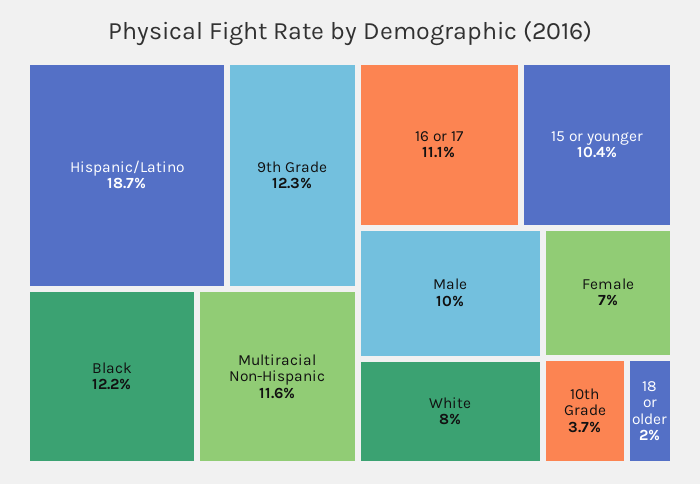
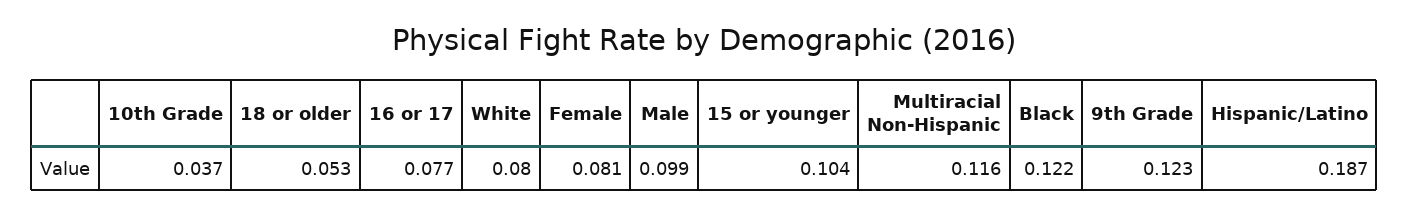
16 or 17: 0.111 -> 0.077
Male: 0.1 -> 0.099
Female: 0.07 -> 0.081
18 or older: 0.02 -> 0.053

